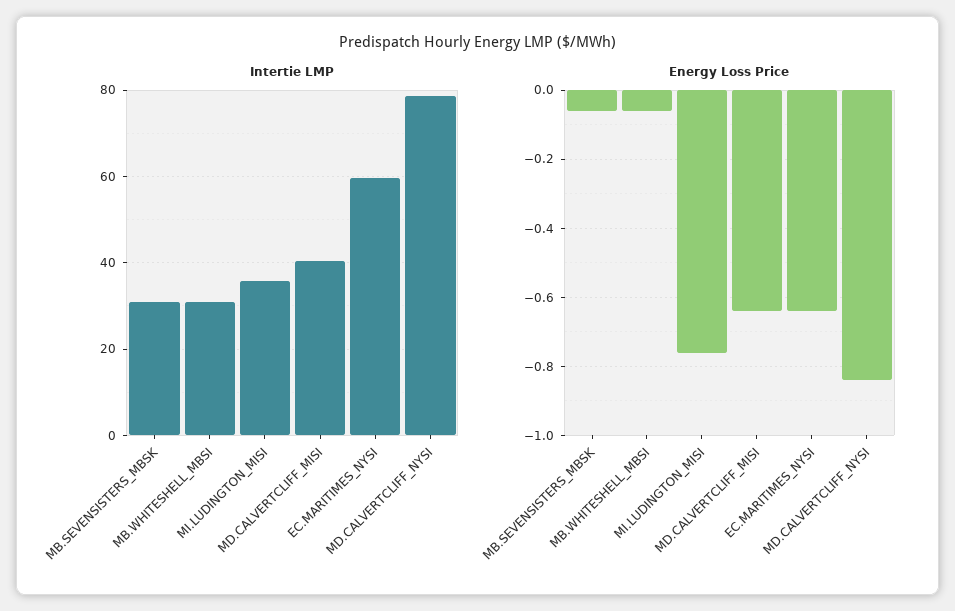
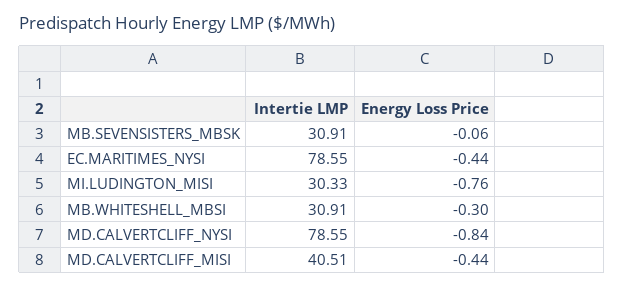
Intertie LMP, MI.LUDINGTON_MISI: 36 -> 30.33
Intertie LMP, EC.MARITIMES_NYSI: 60 -> 78.55
Energy Loss Price, MB.WHITESHELL_MBSI: -0.05 -> -0.3
Energy Loss Price, MD.CALVERTCLIFF_MISI: -0.65 -> -0.44
Energy Loss Price, EC.MARITIMES_NYSI: -0.65 -> -0.44

